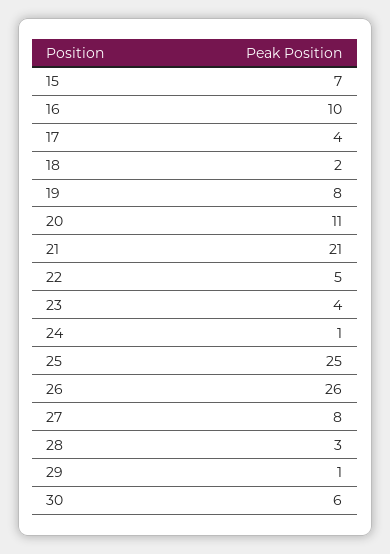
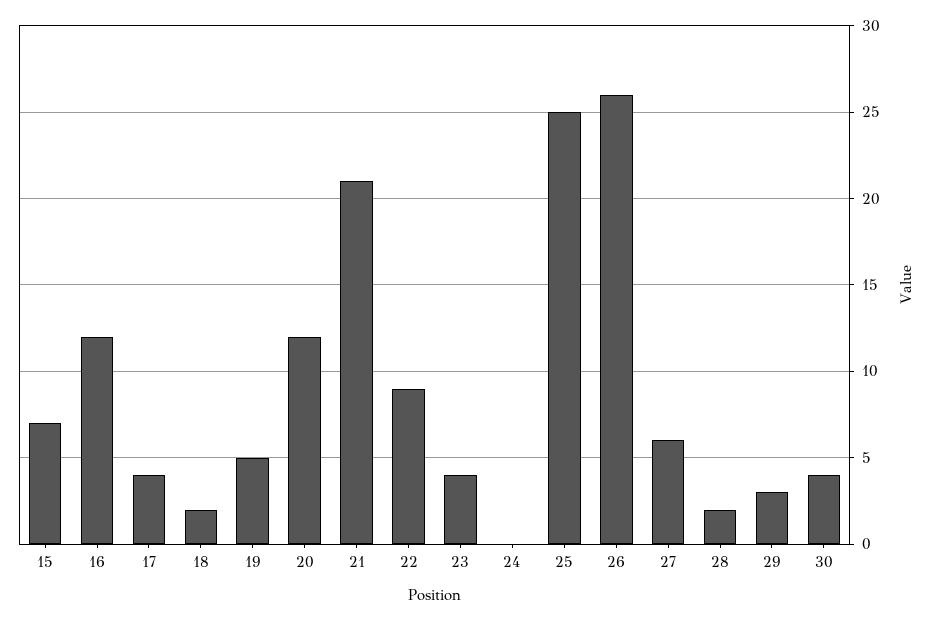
16: 10 -> 12
19: 8 -> 5
20: 11 -> 12
22: 5 -> 9
24: 1 -> 0
27: 8 -> 6
28: 3 -> 2
29: 1 -> 3
30: 6 -> 4

